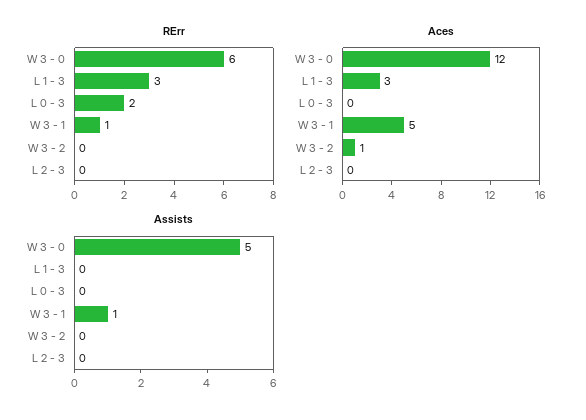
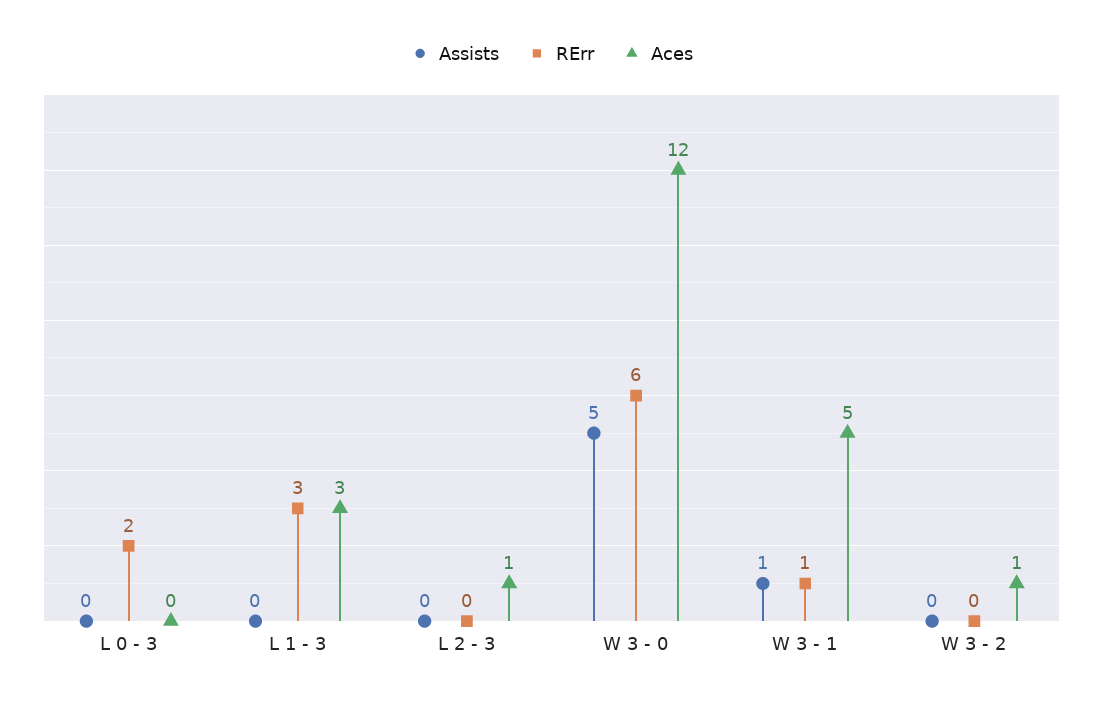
Aces, L 2 - 3: 0 -> 1

